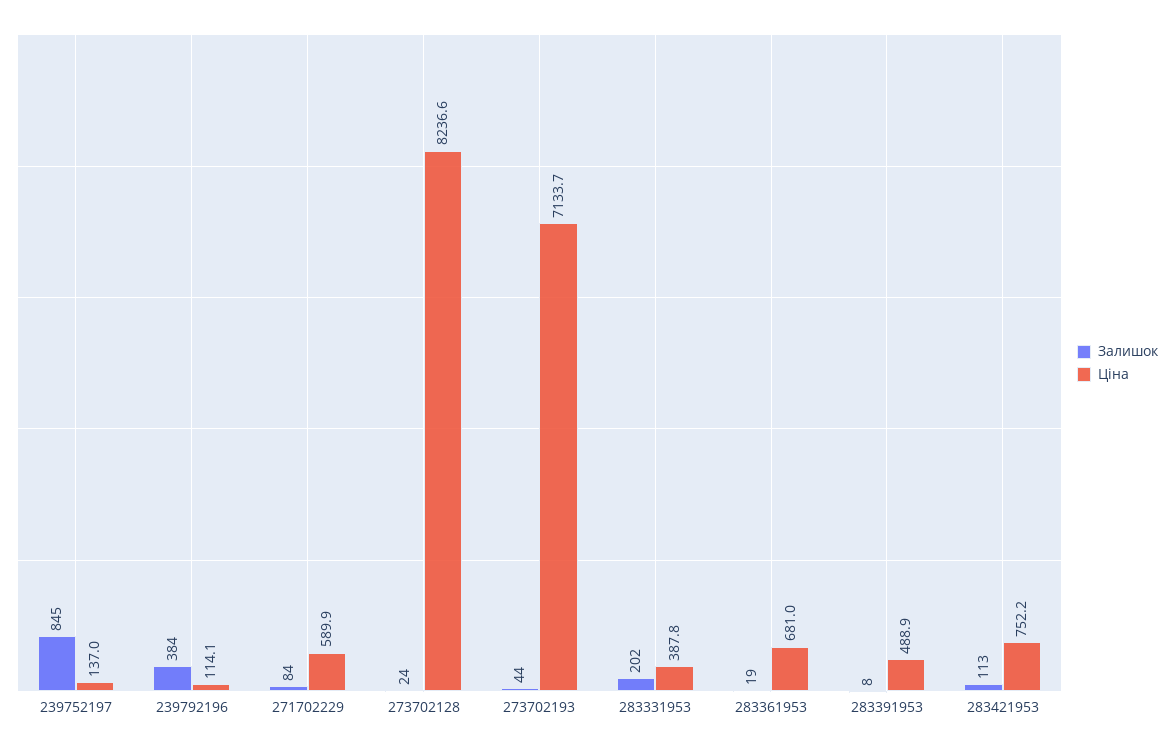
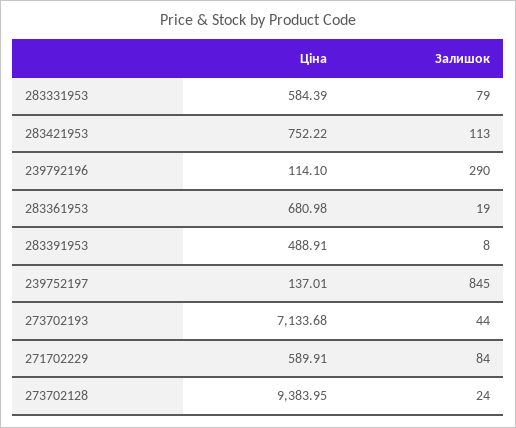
Залишок, 239792196: 384 -> 290
Ціна, 273702128: 8236.6 -> 9383.95
Залишок, 283331953: 202 -> 79
Ціна, 283331953: 387.8 -> 584.39

